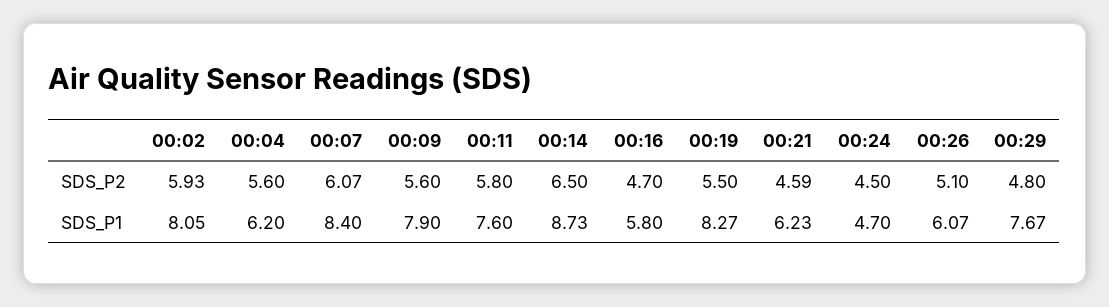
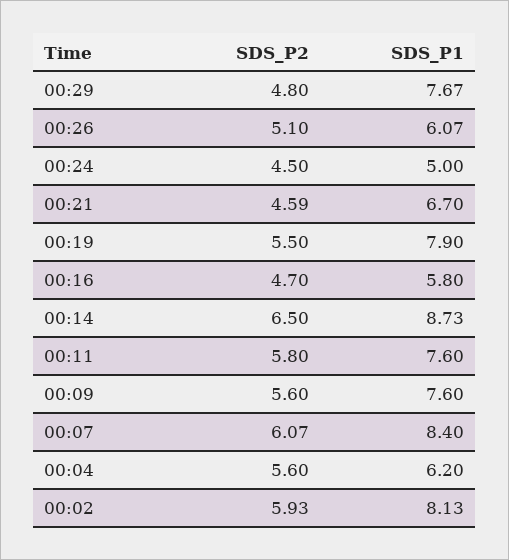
00:02, SDS_P1: 8.05 -> 8.13
00:09, SDS_P1: 7.9 -> 7.6
00:19, SDS_P1: 8.27 -> 7.9
00:21, SDS_P1: 6.23 -> 6.7
00:24, SDS_P1: 4.7 -> 5

